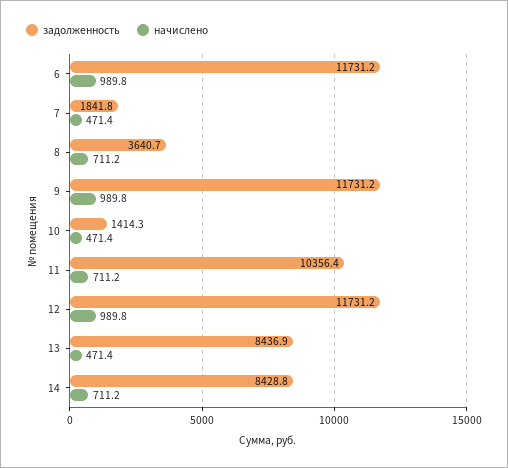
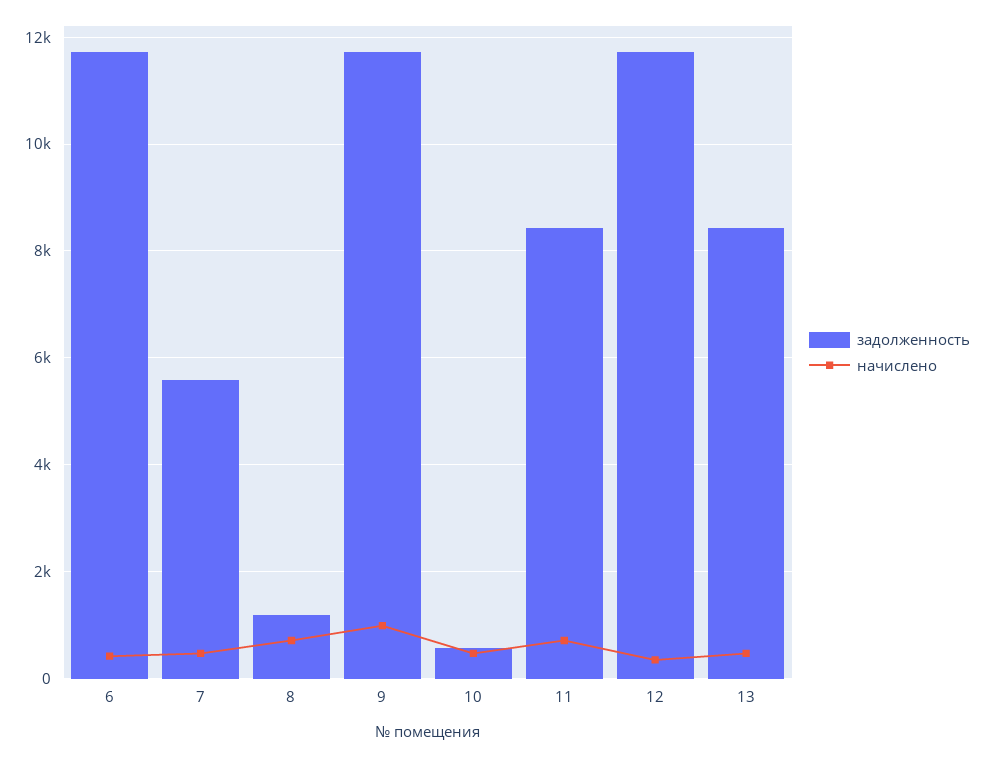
начислено, 6: 989.8 -> 400
задолженность, 7: 1841.8 -> 5600
задолженность, 8: 3640.7 -> 1200
задолженность, 10: 1414.3 -> 600
задолженность, 11: 10356.4 -> 8400
начислено, 12: 989.8 -> 400
задолженность, 14: 8428.8 -> none
начислено, 14: 711.2 -> none

